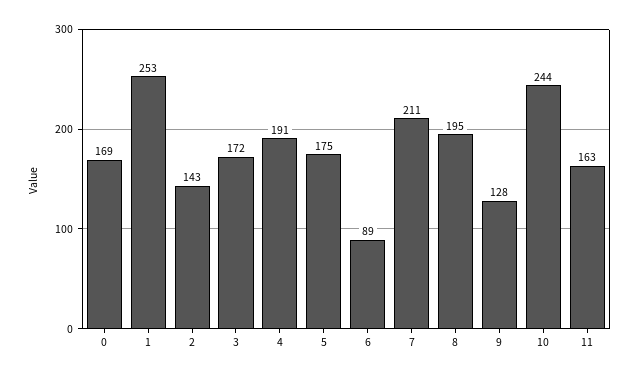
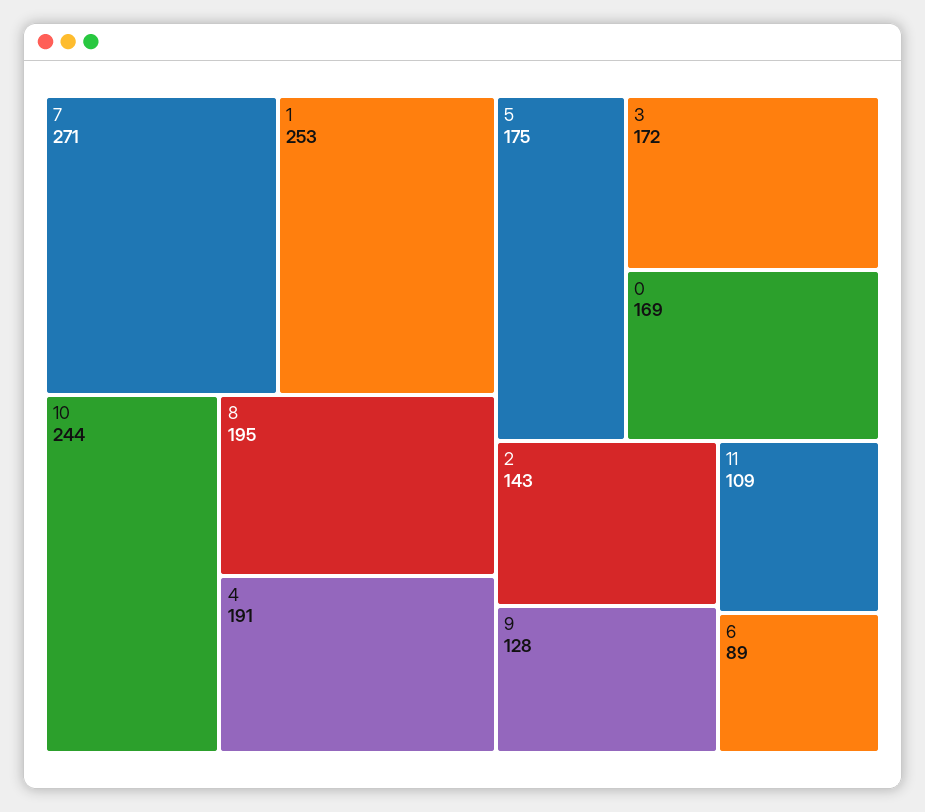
7: 211 -> 271
11: 163 -> 109

